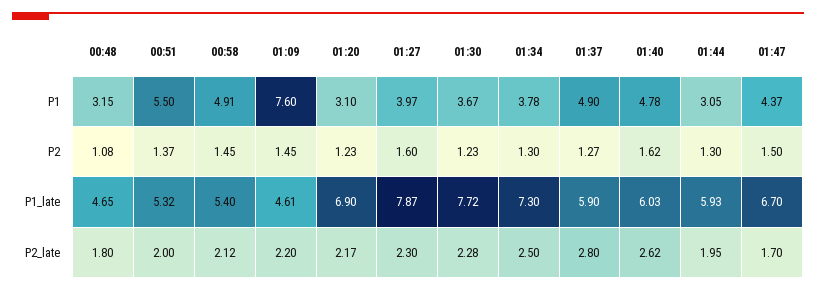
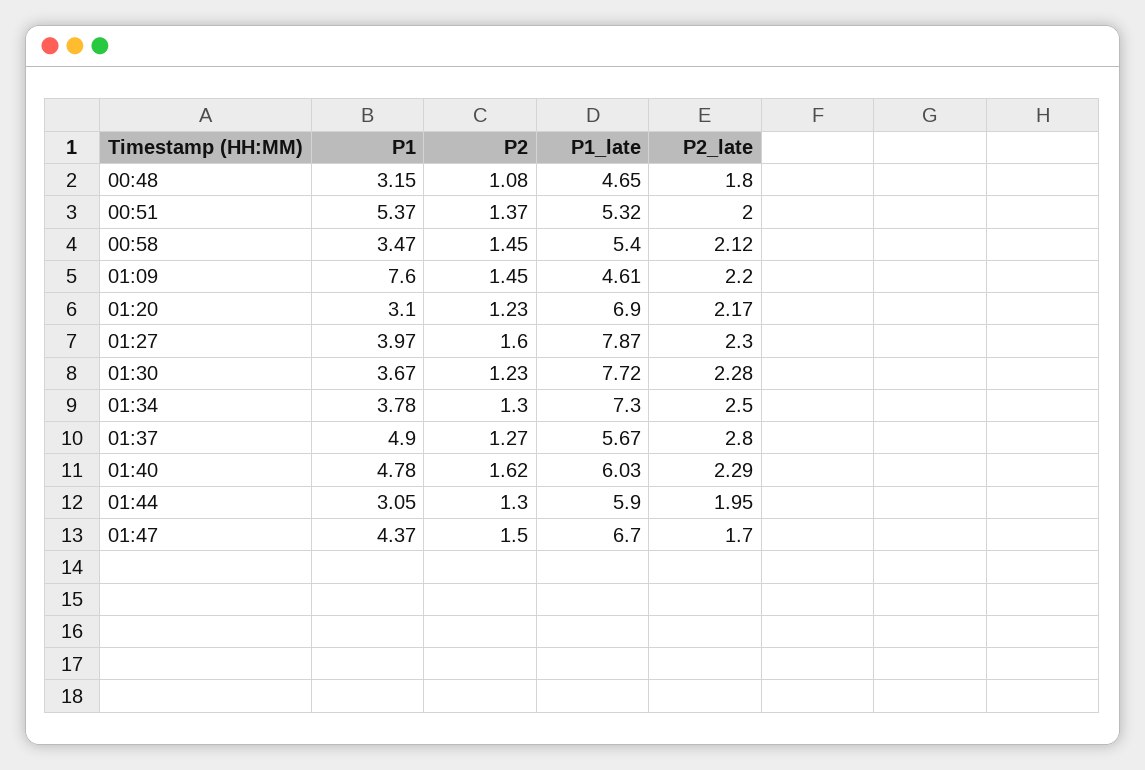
00:51, P1: 5.5 -> 5.37
00:58, P1: 4.91 -> 3.47
01:37, P1_late: 5.9 -> 5.67
01:44, P1_late: 5.93 -> 5.9
01:40, P2_late: 2.62 -> 2.29

